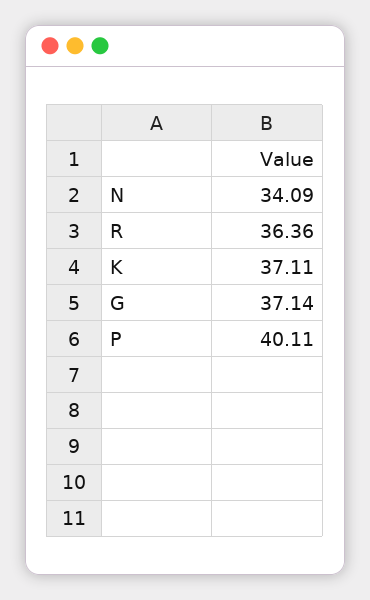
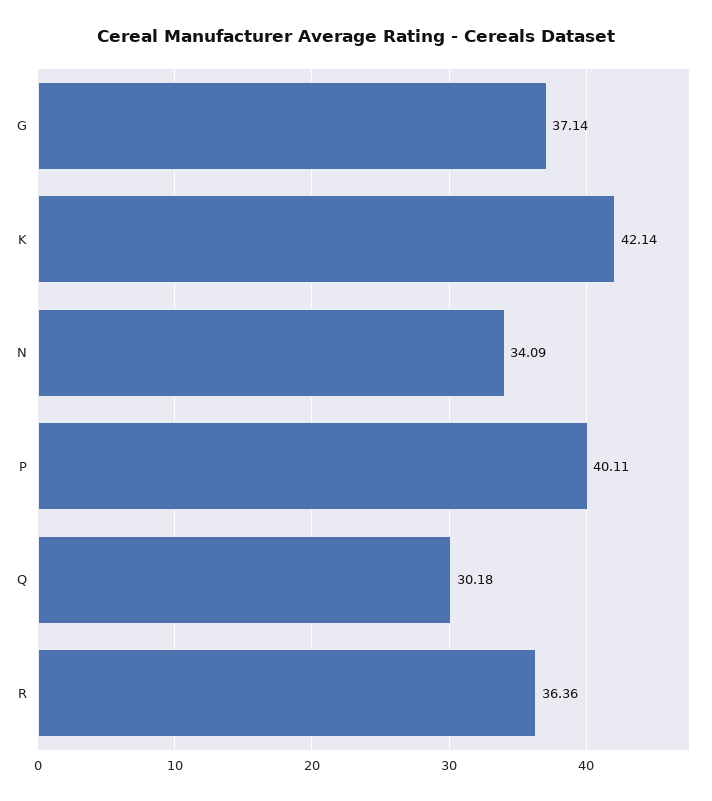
K: 37.11 -> 42.14
Q: none -> 30.18

